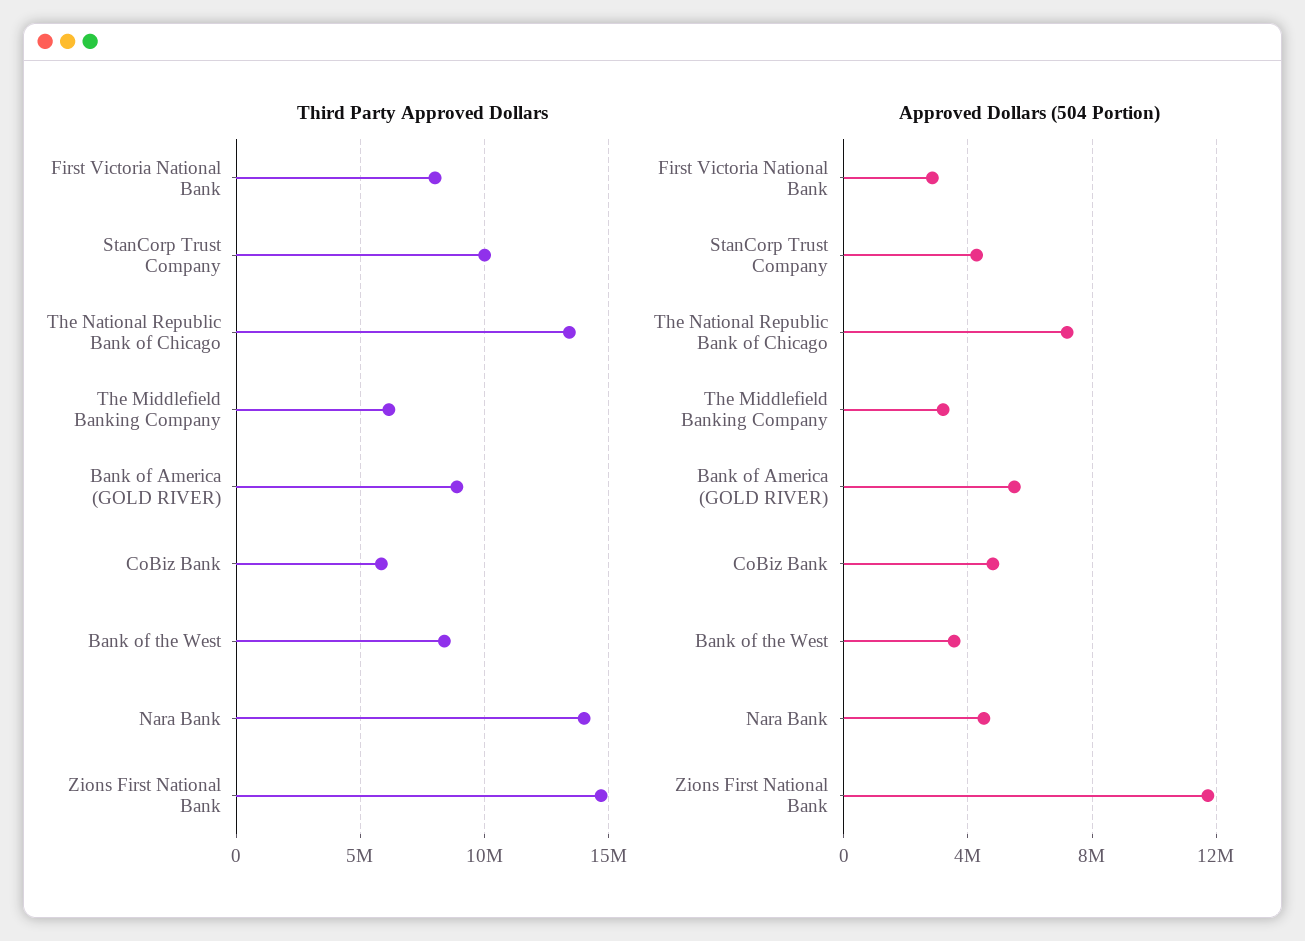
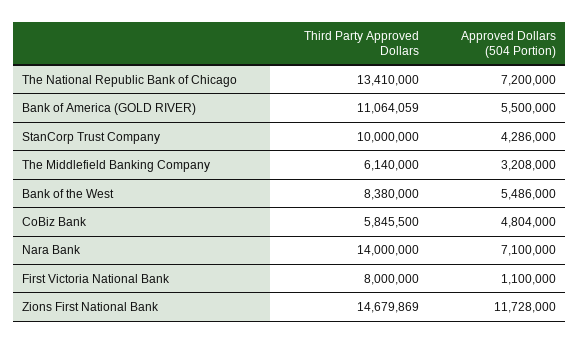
Third Party Approved Dollars, Bank of America (GOLD RIVER): 9000000 -> 11064059
Approved Dollars (504 Portion), First Victoria National Bank: 3000000 -> 1100000
Approved Dollars (504 Portion), Bank of the West: 3500000 -> 5486000
Approved Dollars (504 Portion), Nara Bank: 4500000 -> 7100000

